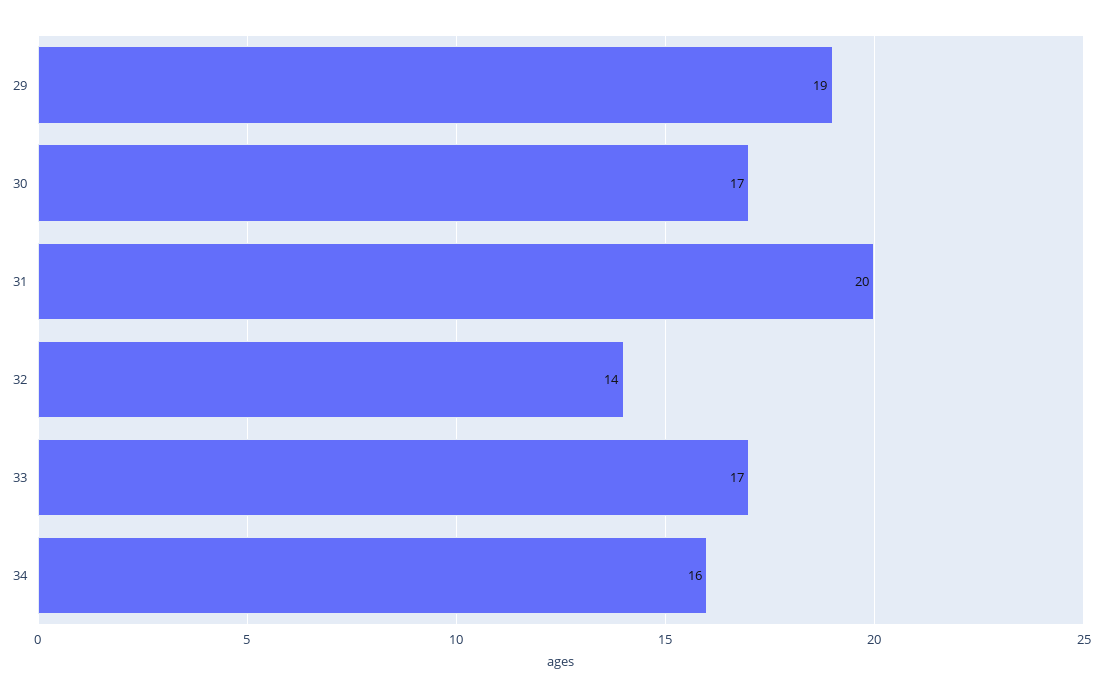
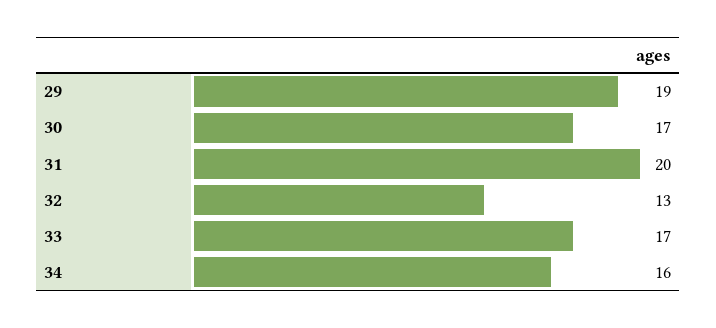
32: 14 -> 13

